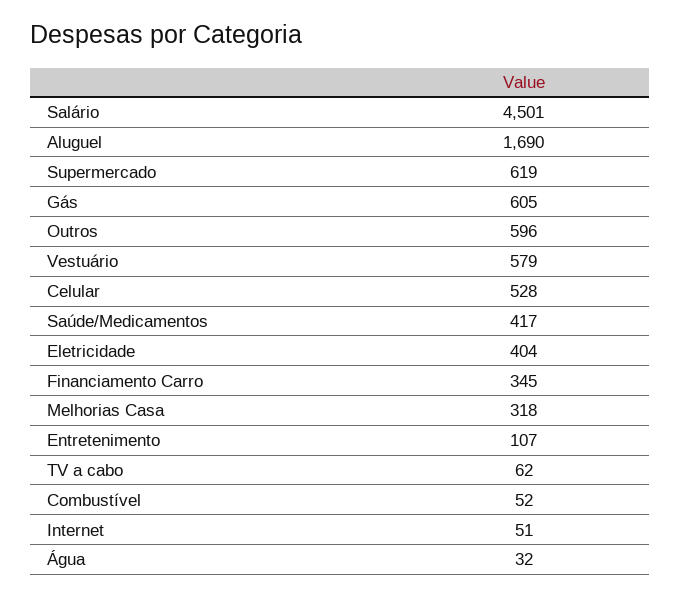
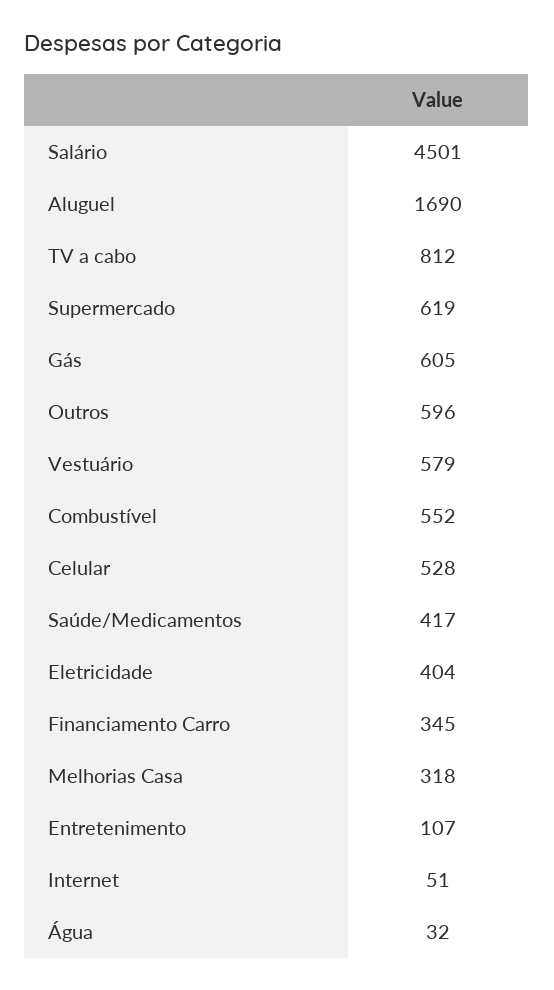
TV a cabo: 62 -> 812
Combustível: 52 -> 552

